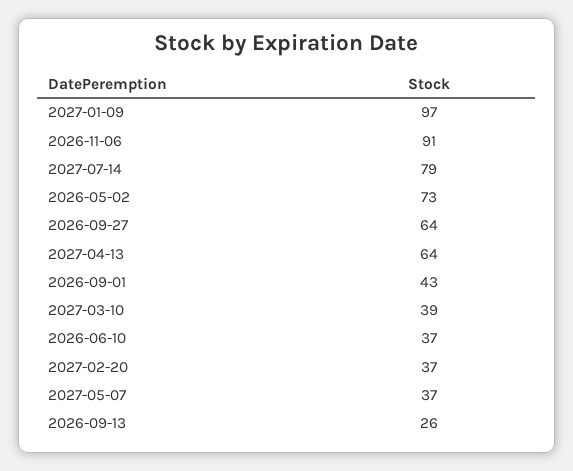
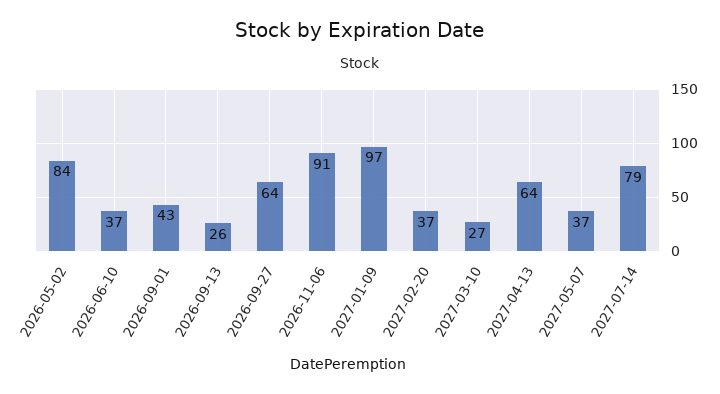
2026-05-02: 73 -> 84
2027-03-10: 39 -> 27

